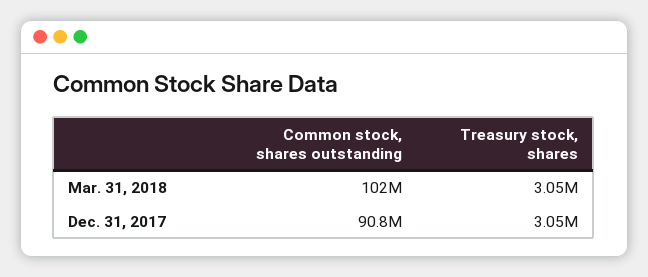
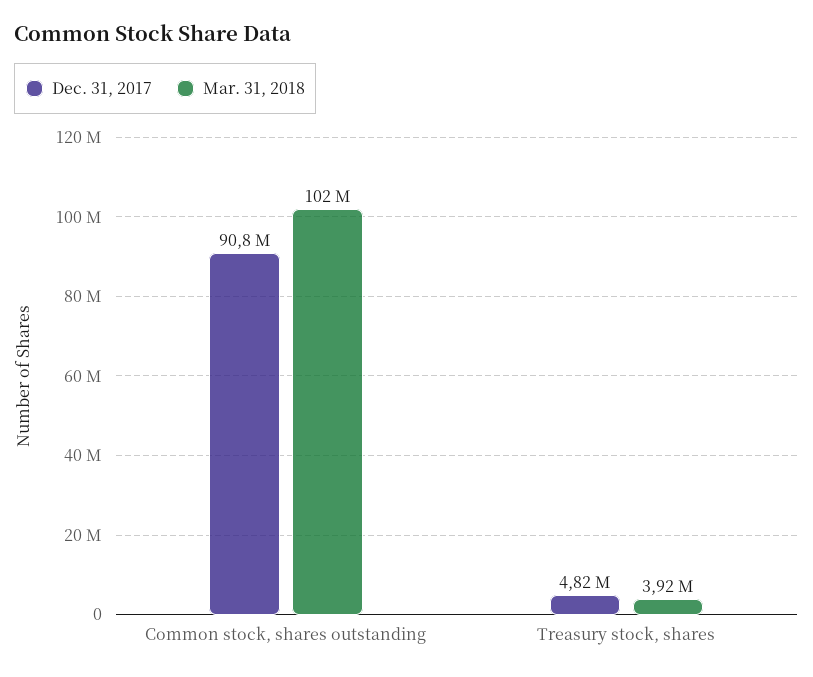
Mar. 31, 2018, Treasury stock, shares: 3050000 -> 3920000
Dec. 31, 2017, Treasury stock, shares: 3050000 -> 4820000

